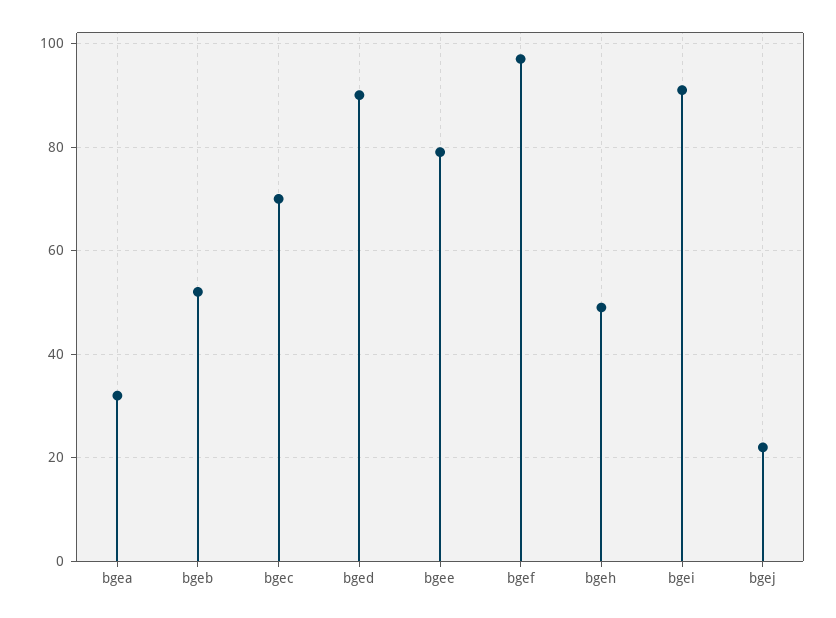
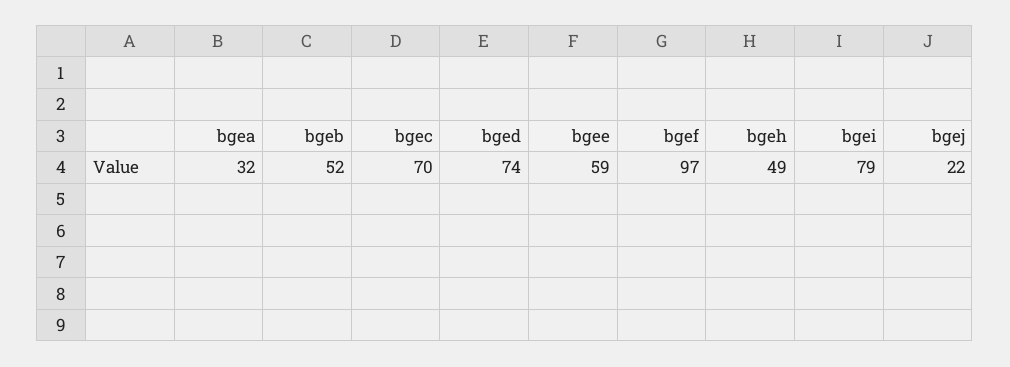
bged: 90 -> 74
bgee: 80 -> 59
bgei: 90 -> 79

